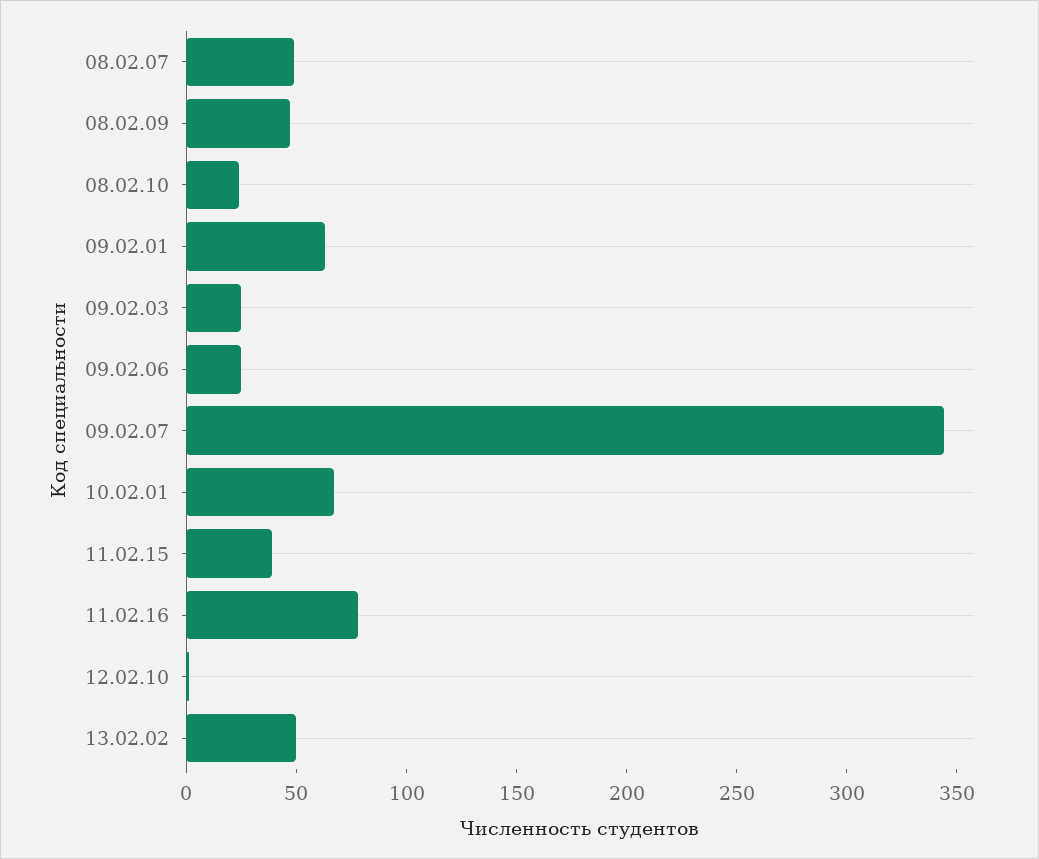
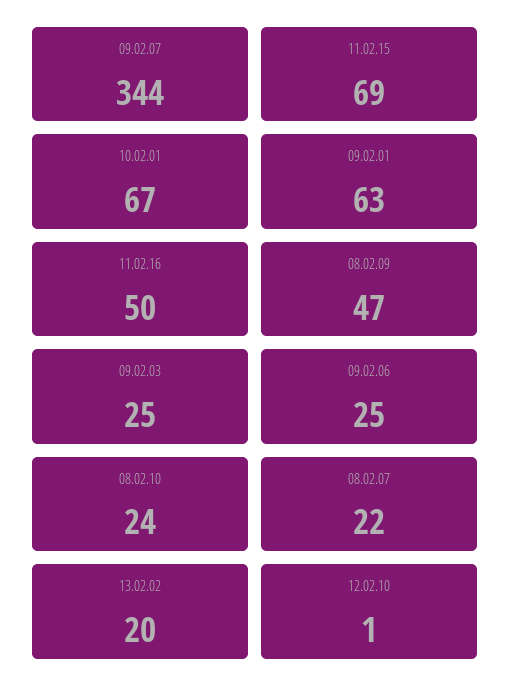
08.02.07: 50 -> 22
11.02.15: 40 -> 69
11.02.16: 80 -> 50
13.02.02: 50 -> 20

